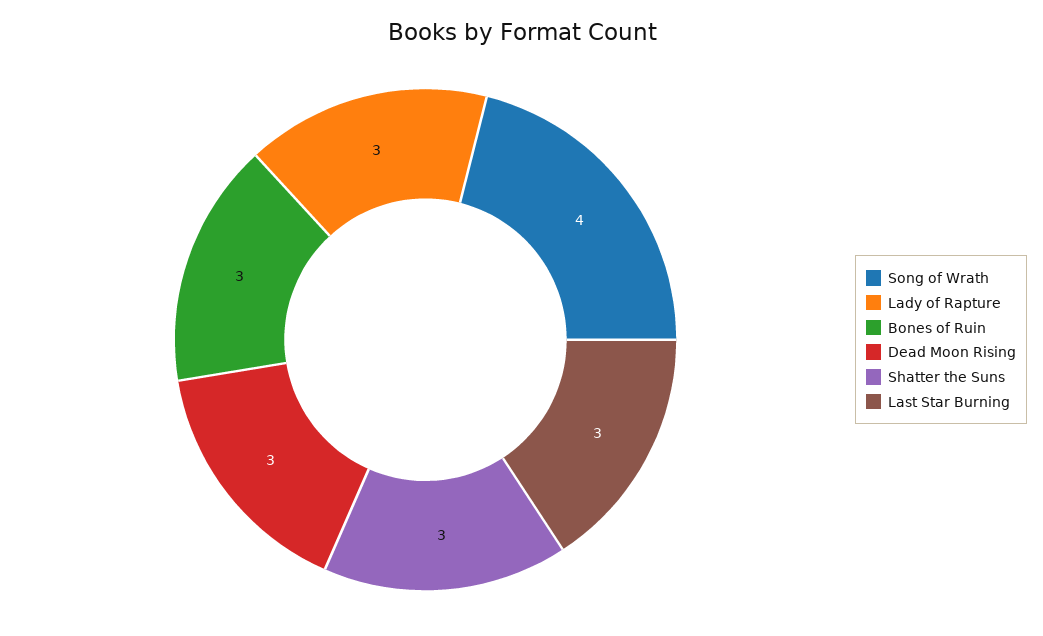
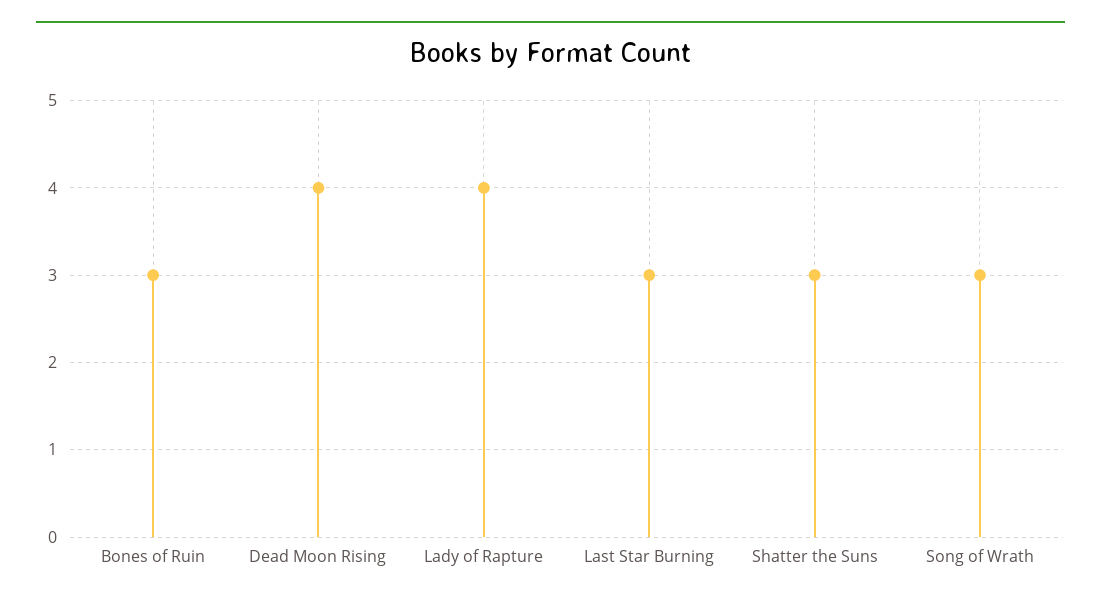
Song of Wrath: 4 -> 3
Lady of Rapture: 3 -> 4
Dead Moon Rising: 3 -> 4

